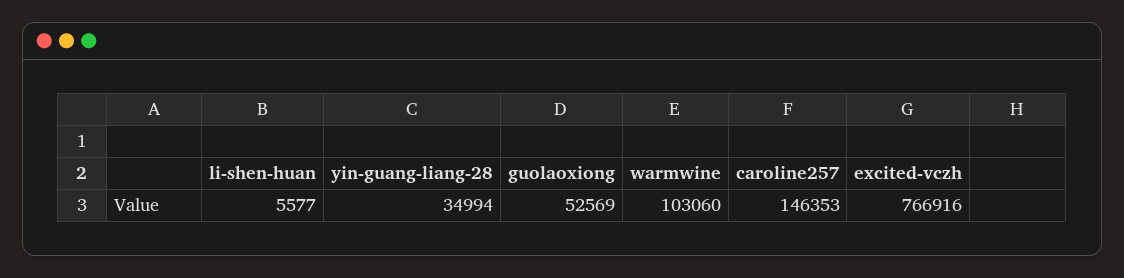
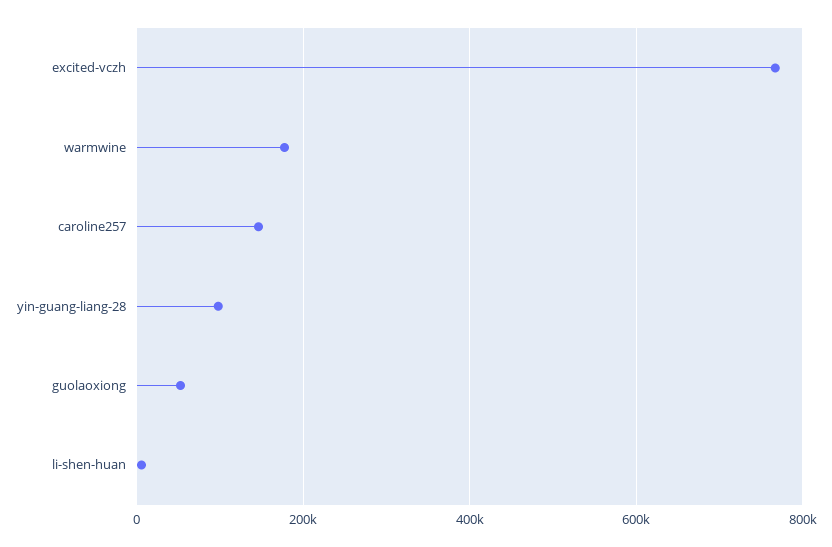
yin-guang-liang-28: 34994 -> 100000
warmwine: 103060 -> 180000

